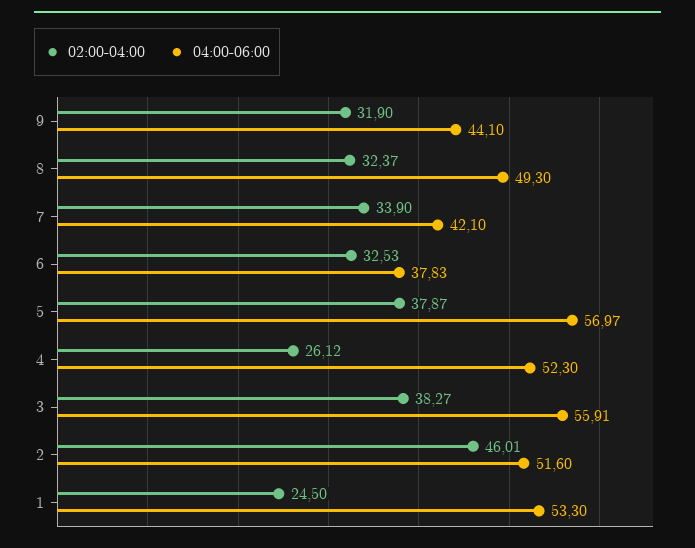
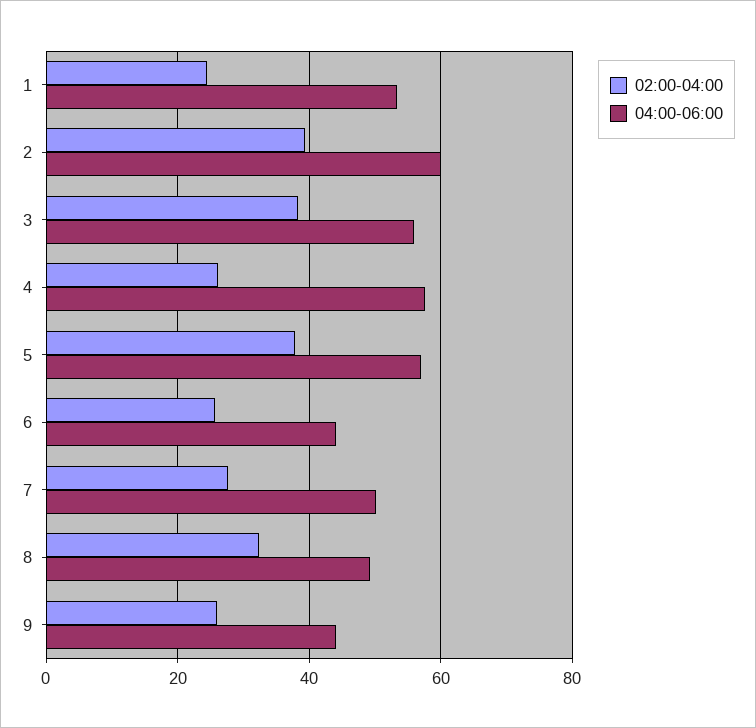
02:00-04:00, 9: 31.9 -> 26
02:00-04:00, 7: 33.9 -> 28
04:00-06:00, 7: 42.1 -> 50
02:00-04:00, 6: 32.53 -> 26
04:00-06:00, 6: 37.83 -> 44
04:00-06:00, 4: 52.3 -> 58
02:00-04:00, 2: 46.01 -> 40
04:00-06:00, 2: 51.6 -> 60

